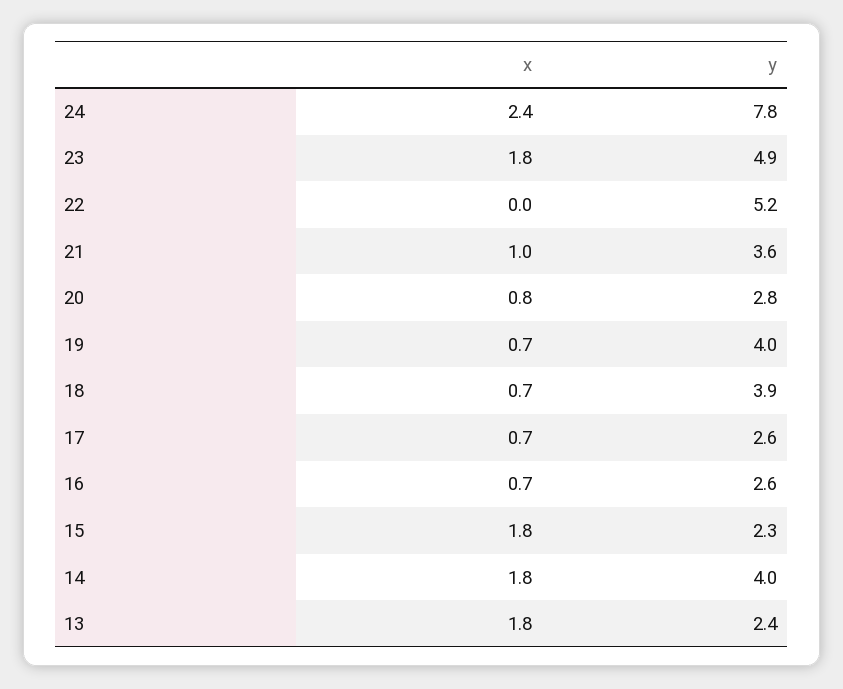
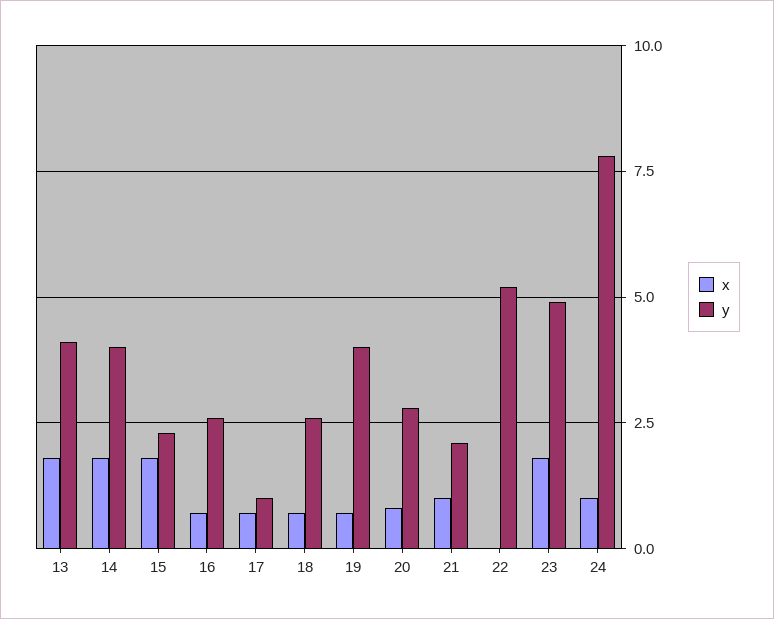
x, 24: 2.4 -> 1
y, 21: 3.6 -> 2
y, 18: 3.9 -> 2.5
y, 17: 2.6 -> 1
y, 13: 2.4 -> 4

